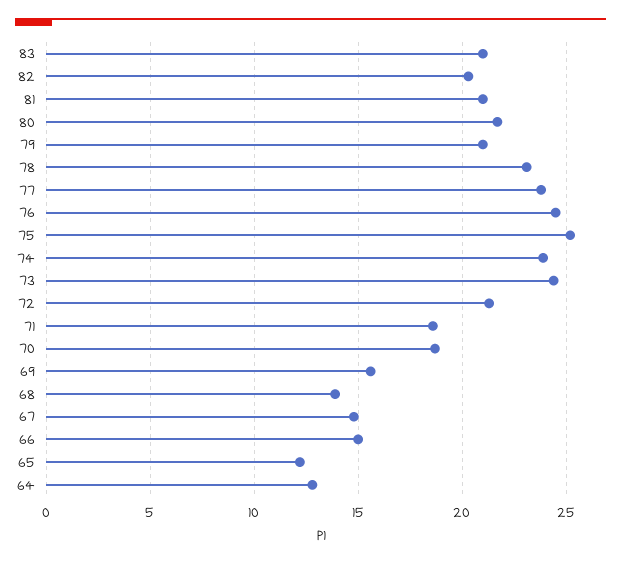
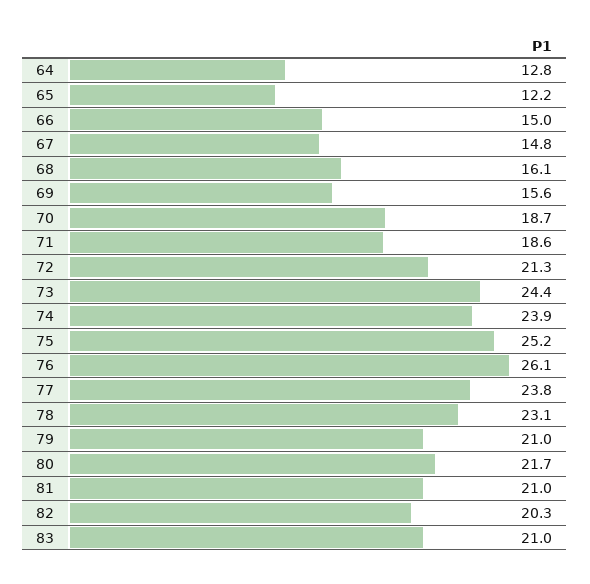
76: 24.5 -> 26.1
68: 14 -> 16.1

